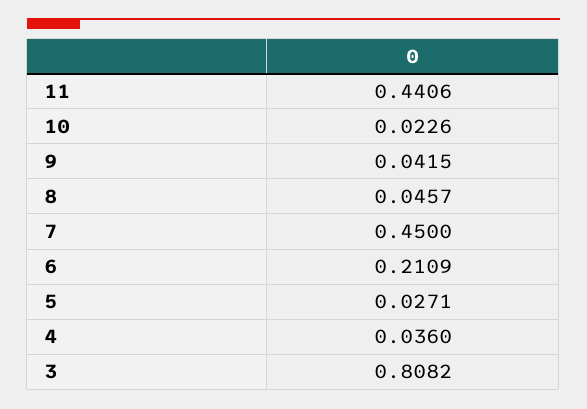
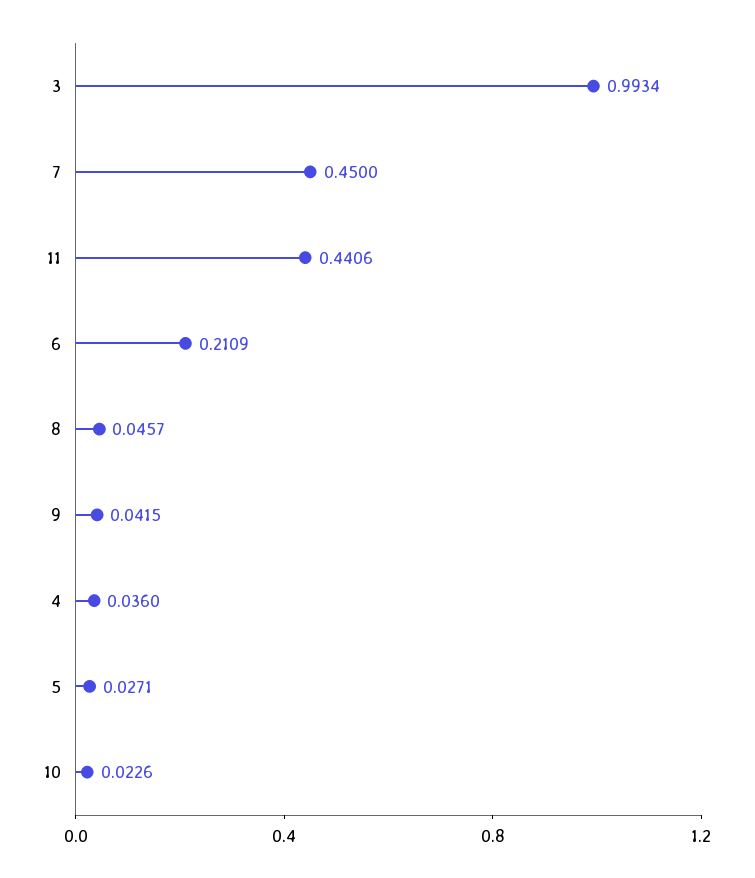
3: 0.8082 -> 0.9934

